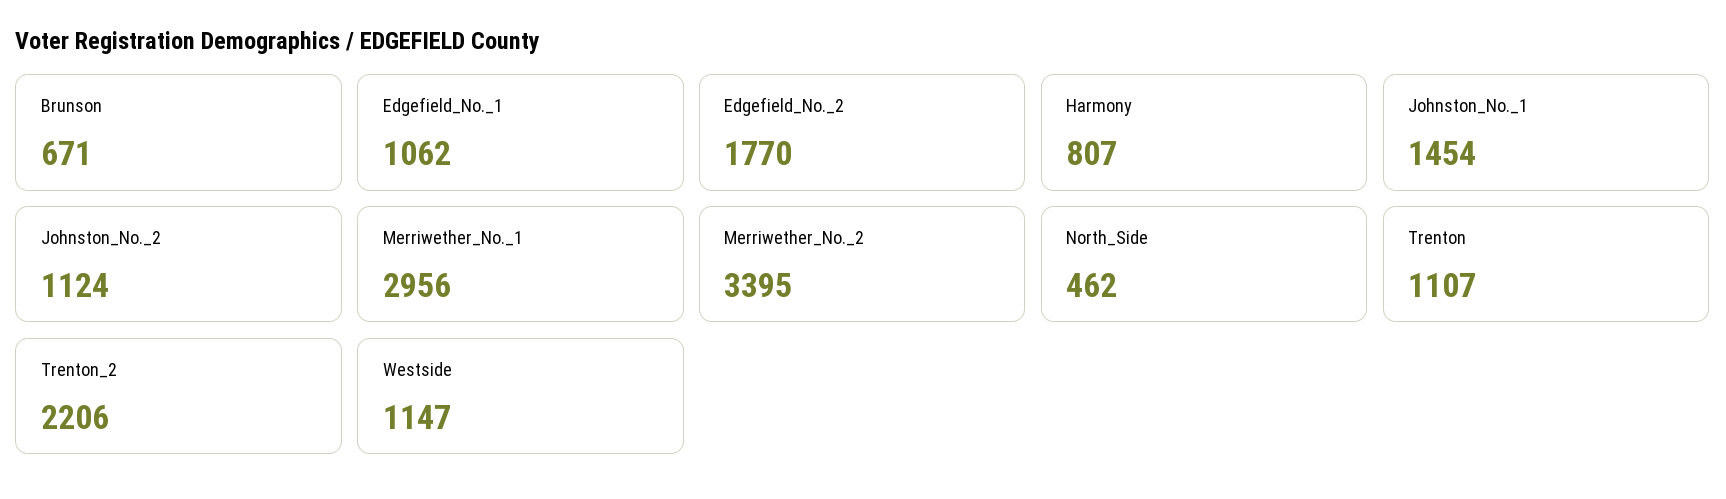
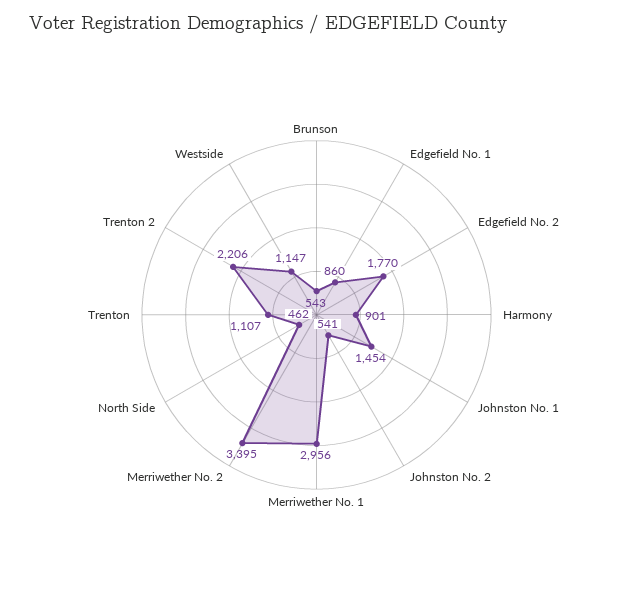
Brunson: 671 -> 543
Edgefield_No._1: 1062 -> 860
Harmony: 807 -> 901
Johnston_No._2: 1124 -> 541

